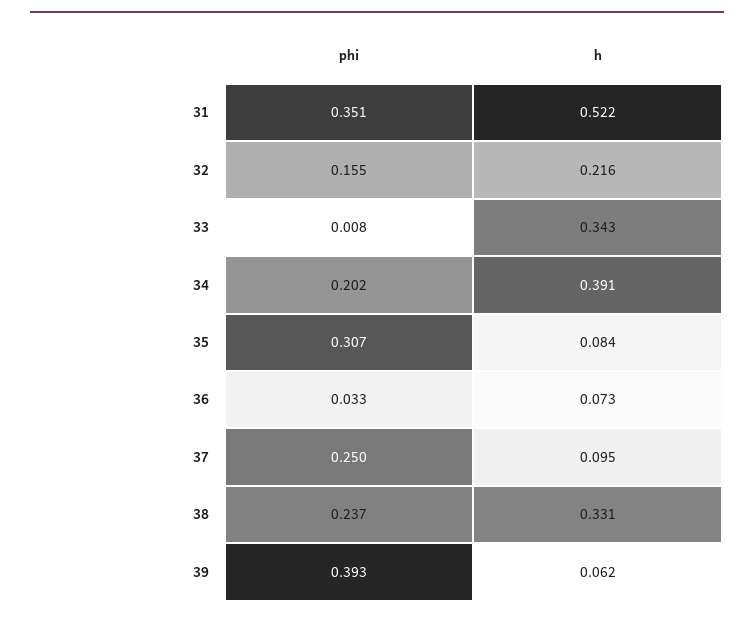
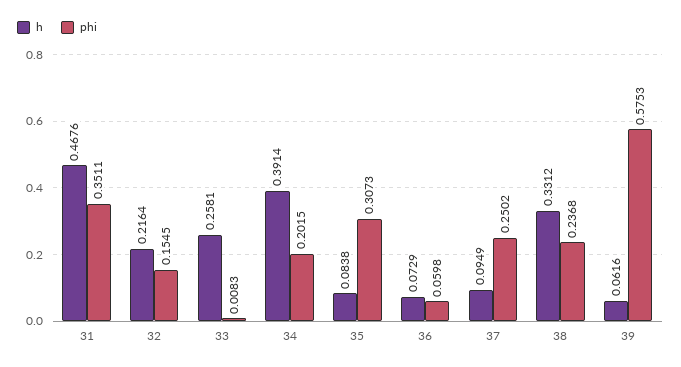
h, 31: 0.522 -> 0.4676
h, 33: 0.343 -> 0.2581
phi, 36: 0.033 -> 0.0598
phi, 39: 0.393 -> 0.5753

